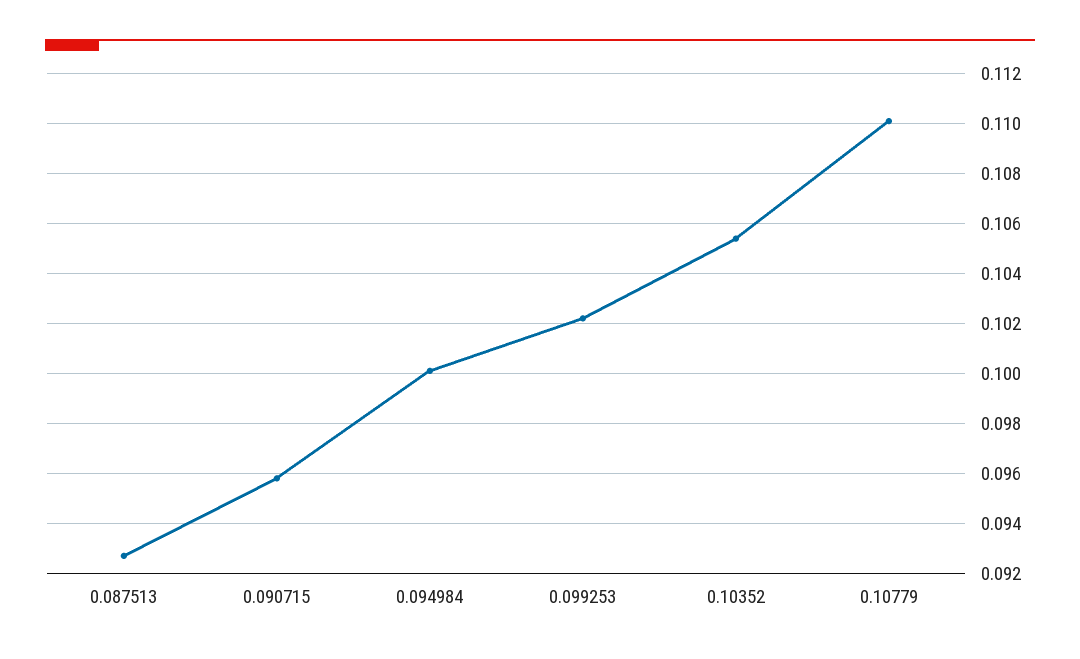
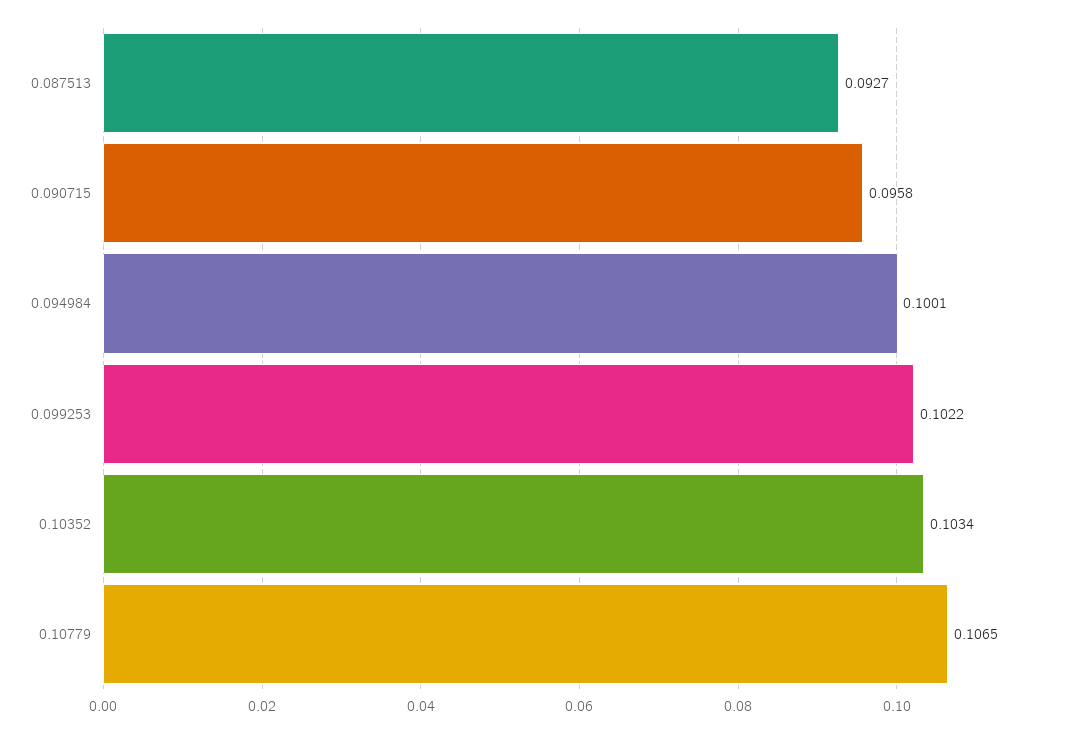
0.10352: 0.1055 -> 0.1034
0.10779: 0.11 -> 0.1065

